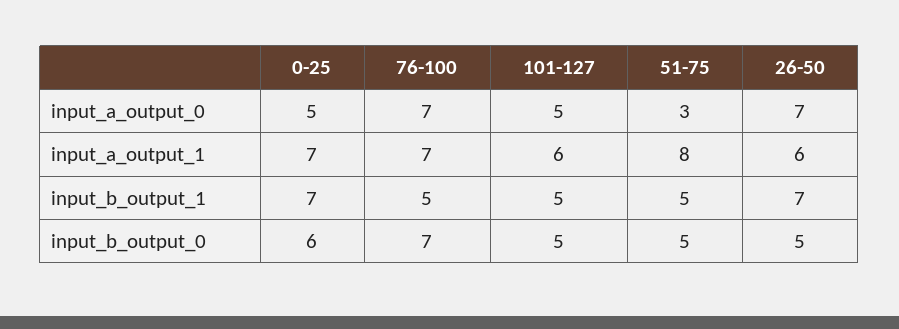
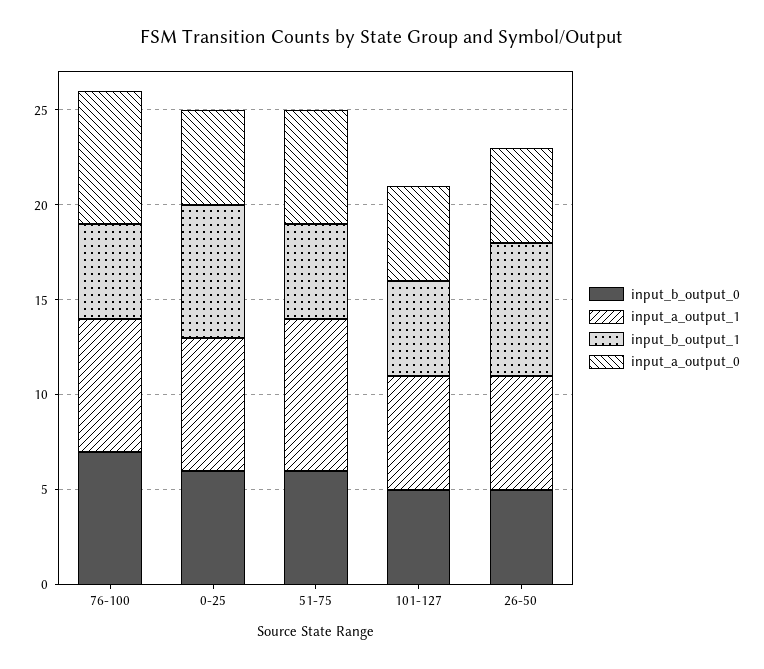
input_a_output_0, 51-75: 3 -> 6
input_a_output_0, 26-50: 7 -> 5
input_b_output_0, 51-75: 5 -> 6

